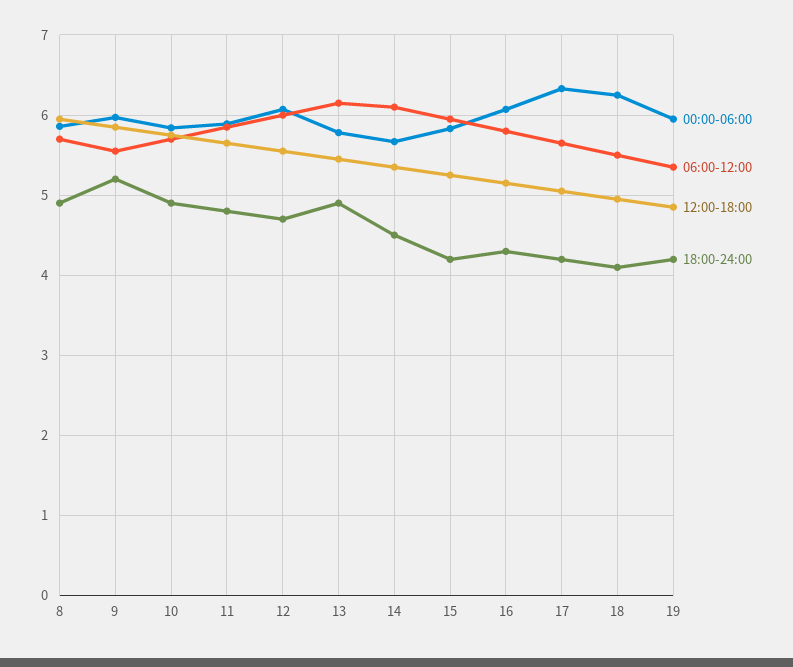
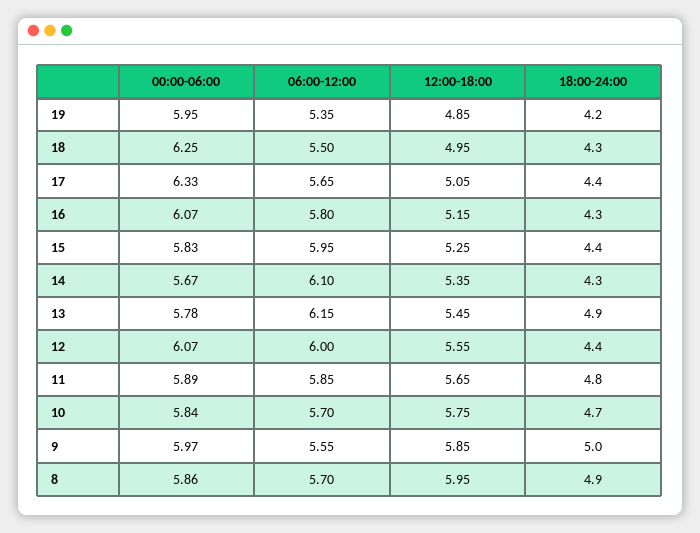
18:00-24:00, 9: 5.2 -> 5
18:00-24:00, 10: 4.9 -> 4.7
18:00-24:00, 12: 4.7 -> 4.4
18:00-24:00, 14: 4.5 -> 4.3
18:00-24:00, 15: 4.2 -> 4.4
18:00-24:00, 17: 4.2 -> 4.4
18:00-24:00, 18: 4.1 -> 4.3

